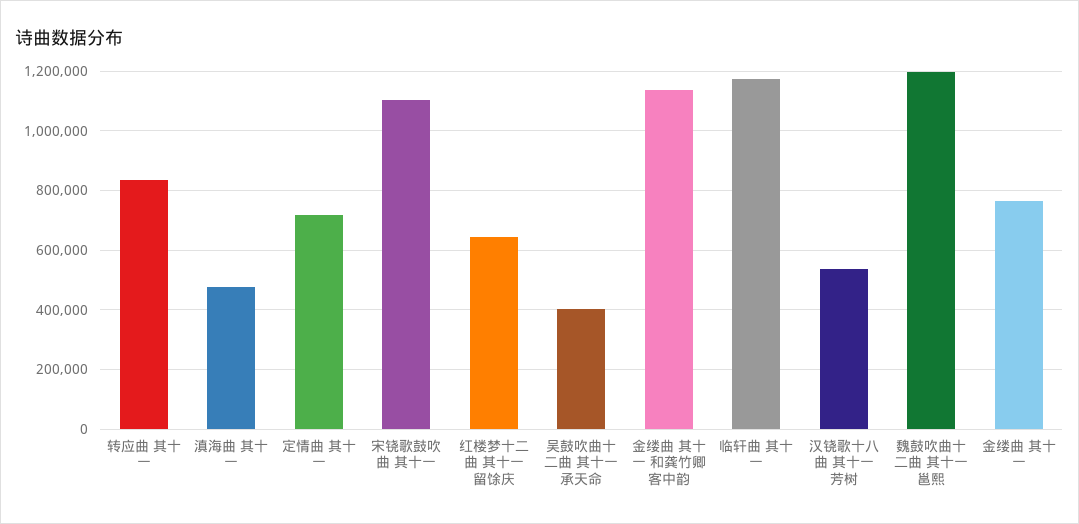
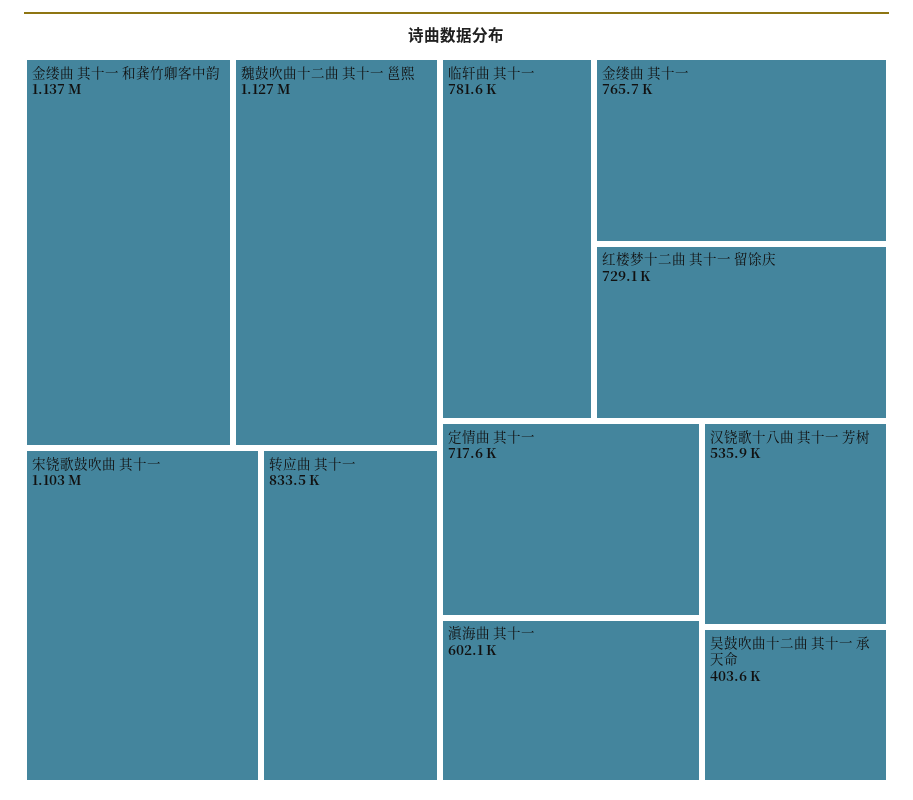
滇海曲 其十一: 475000 -> 602100
红楼梦十二曲 其十一 留馀庆: 650000 -> 729100
临轩曲 其十一: 1175000 -> 781600
魏鼓吹曲十二曲 其十一 邕熙: 1200000 -> 1127000

